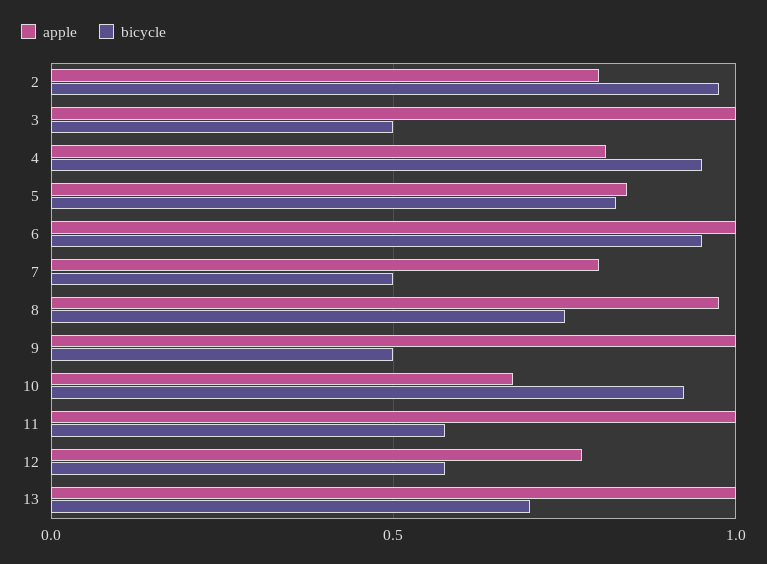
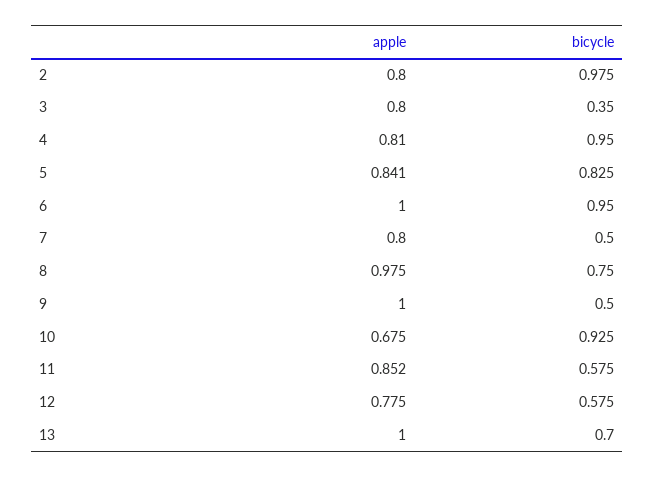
apple, 3: 1 -> 0.8
bicycle, 3: 0.5 -> 0.35
apple, 11: 1 -> 0.852

